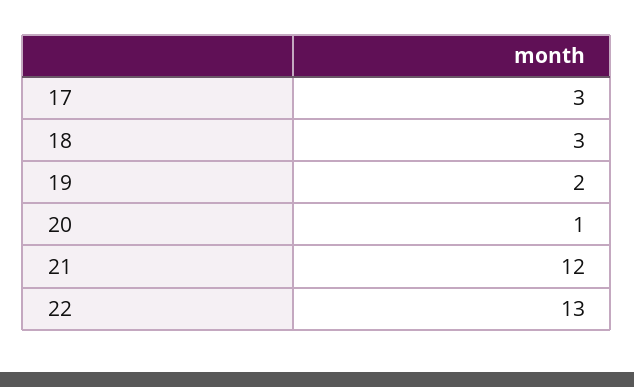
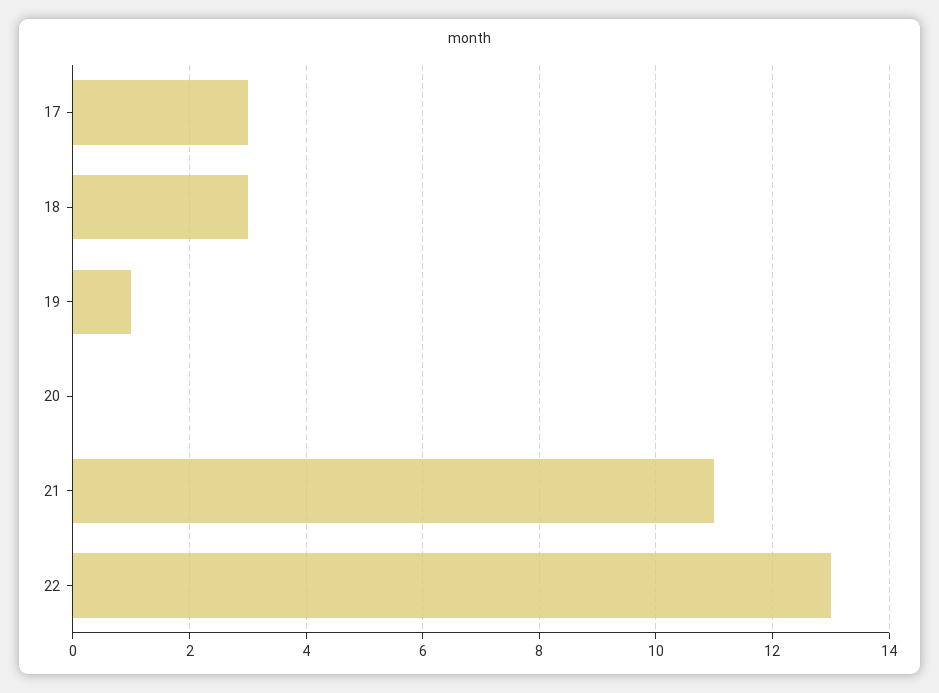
19: 2 -> 1
20: 1 -> 0
21: 12 -> 11

